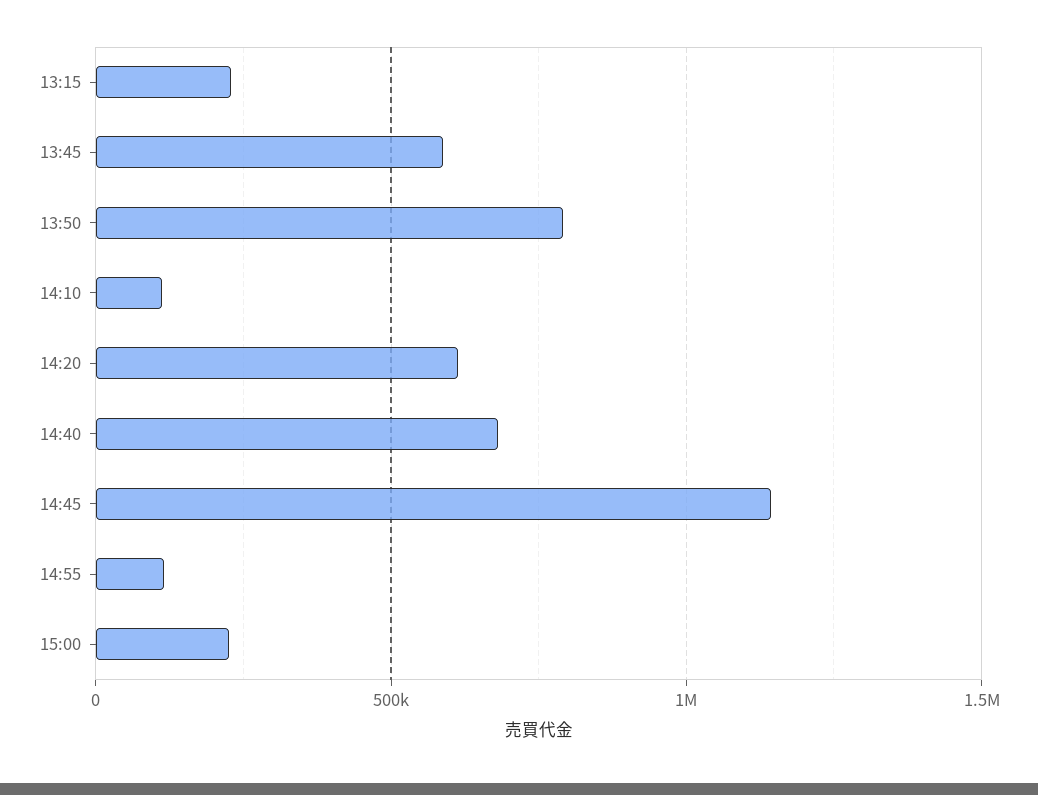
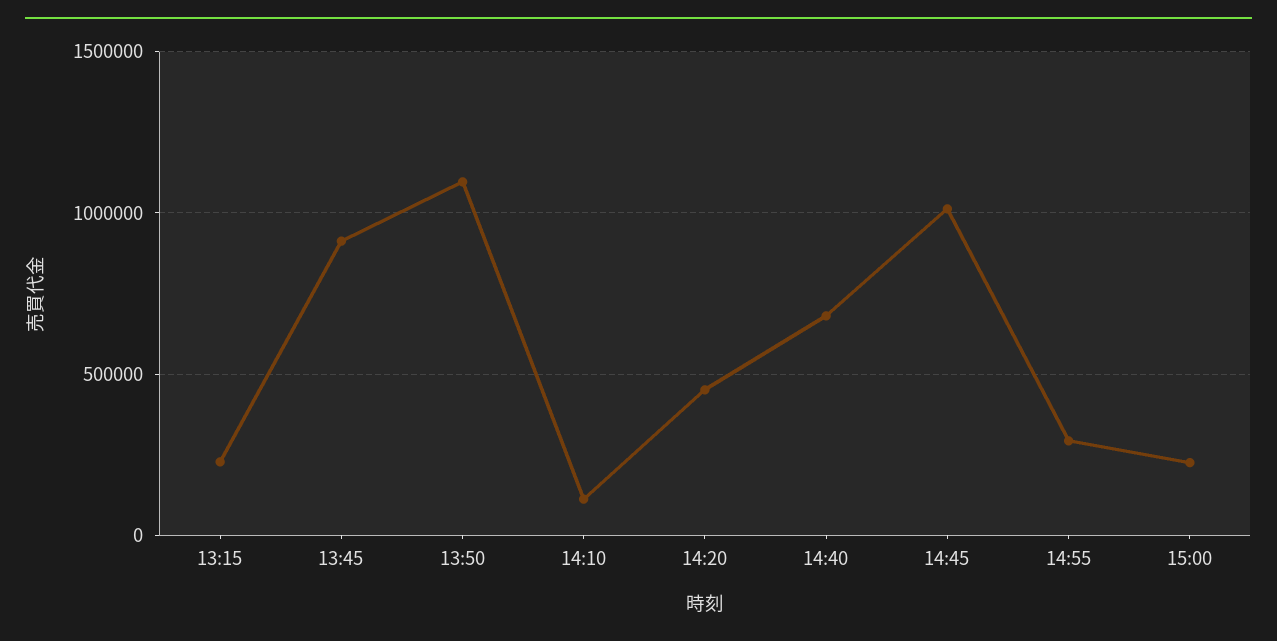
13:45: 600000 -> 900000
13:50: 800000 -> 1100000
14:20: 600000 -> 450000
14:45: 1150000 -> 1000000
14:55: 100000 -> 300000

